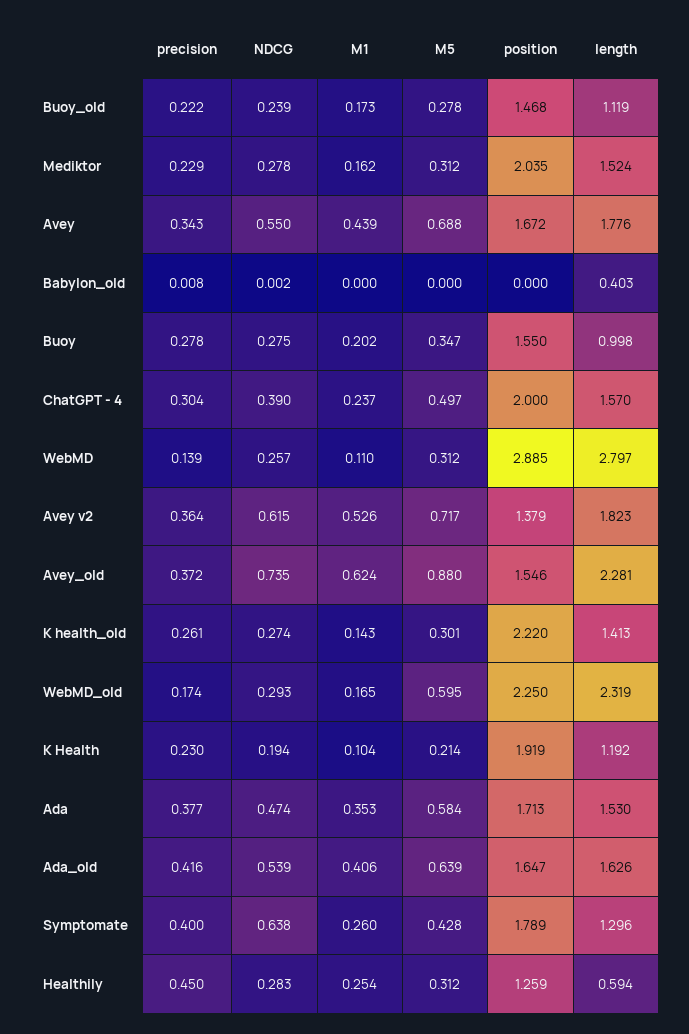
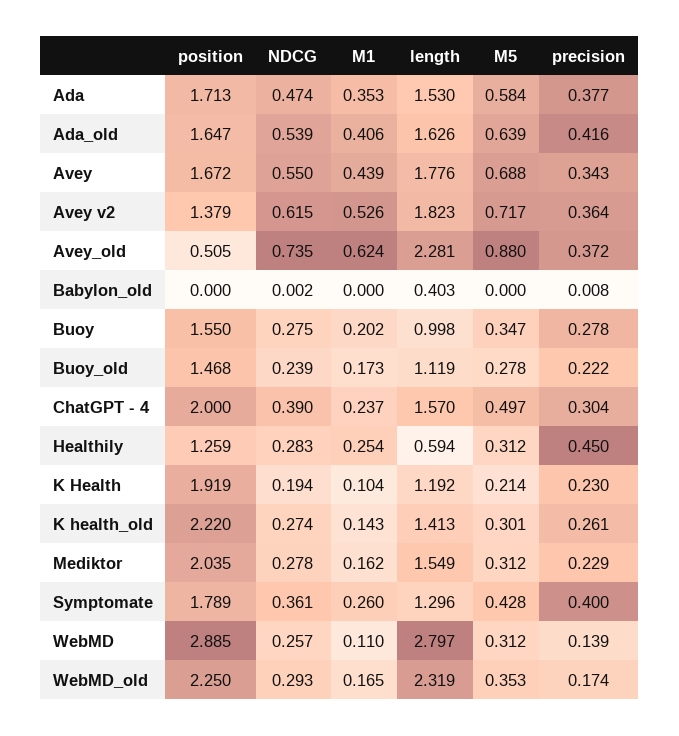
length, Mediktor: 1.524 -> 1.549
position, Avey_old: 1.546 -> 0.505
M5, WebMD_old: 0.595 -> 0.353
NDCG, Symptomate: 0.638 -> 0.361

